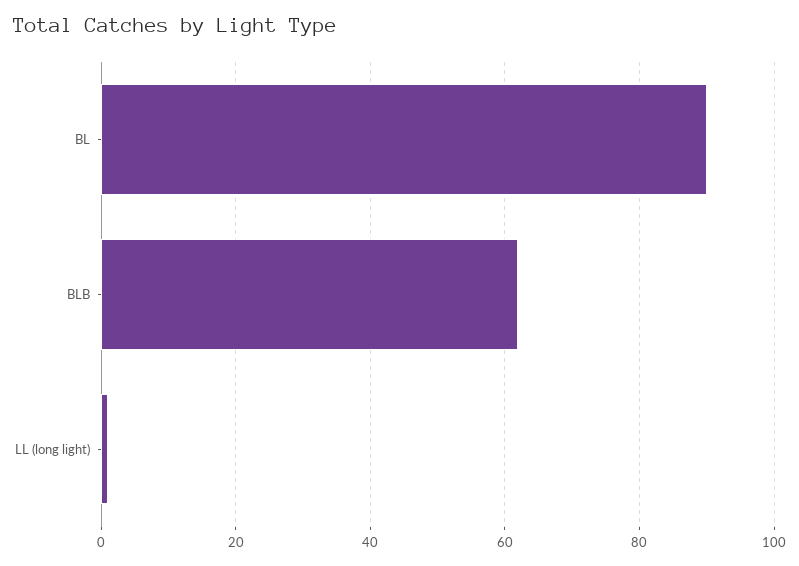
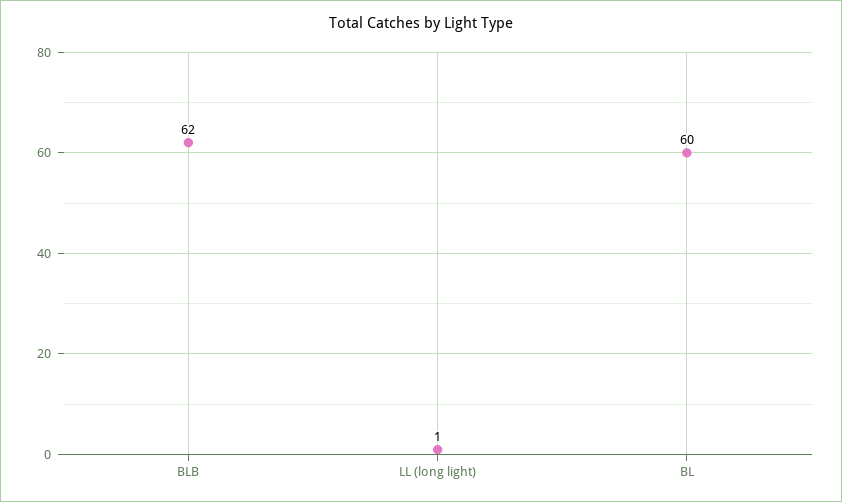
BL: 90 -> 60

